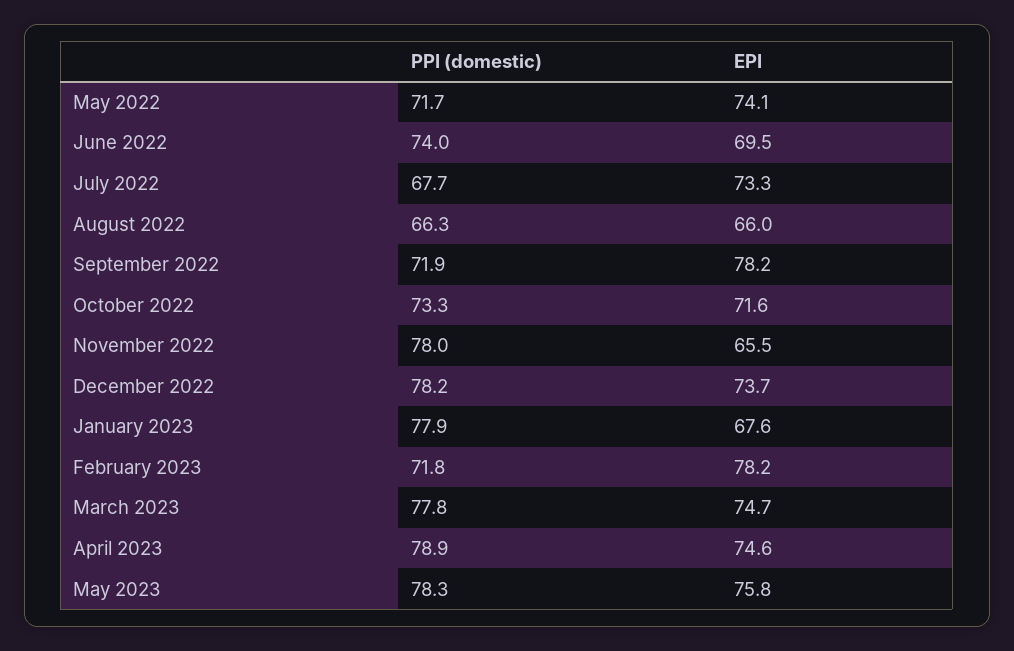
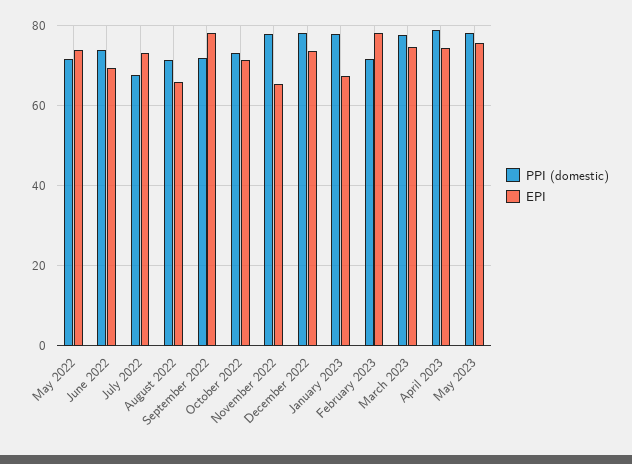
PPI (domestic), August 2022: 66.3 -> 72

